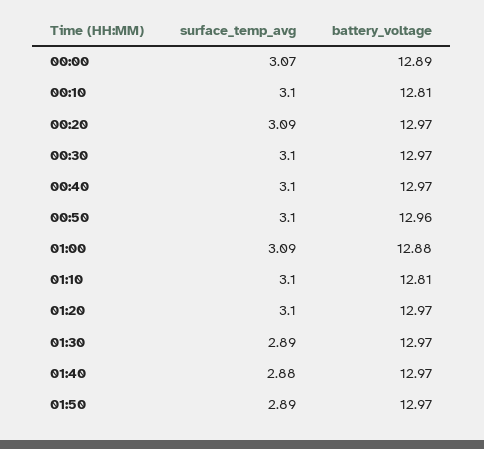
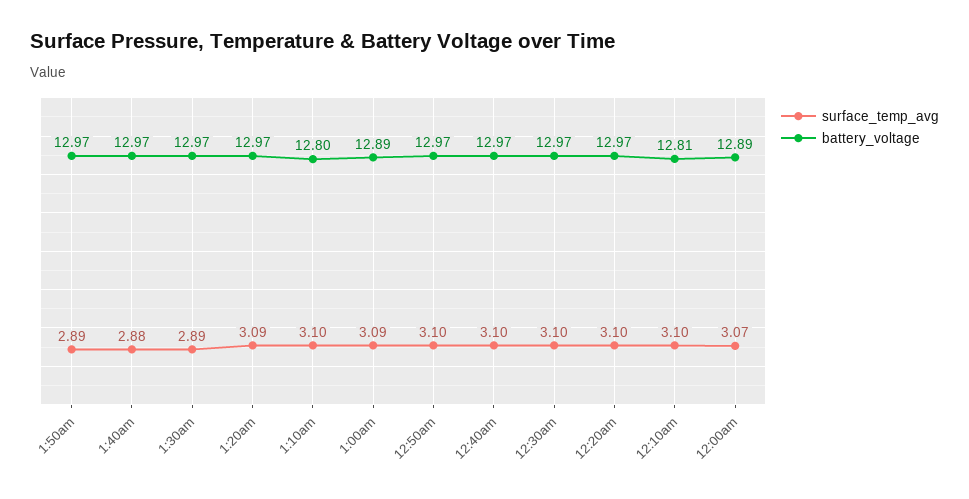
surface_temp_avg, 00:20: 3.09 -> 3.1
battery_voltage, 00:50: 12.96 -> 12.97
battery_voltage, 01:00: 12.88 -> 12.89
battery_voltage, 01:10: 12.81 -> 12.8
surface_temp_avg, 01:20: 3.1 -> 3.09

